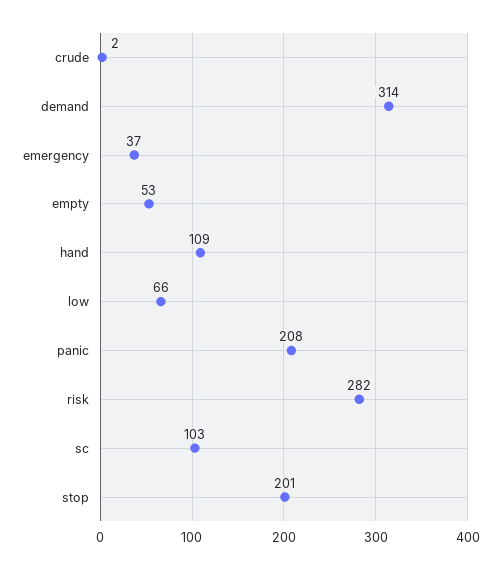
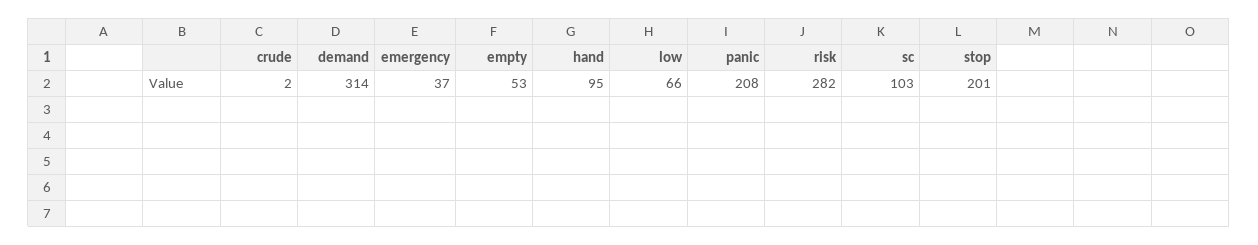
hand: 109 -> 95

